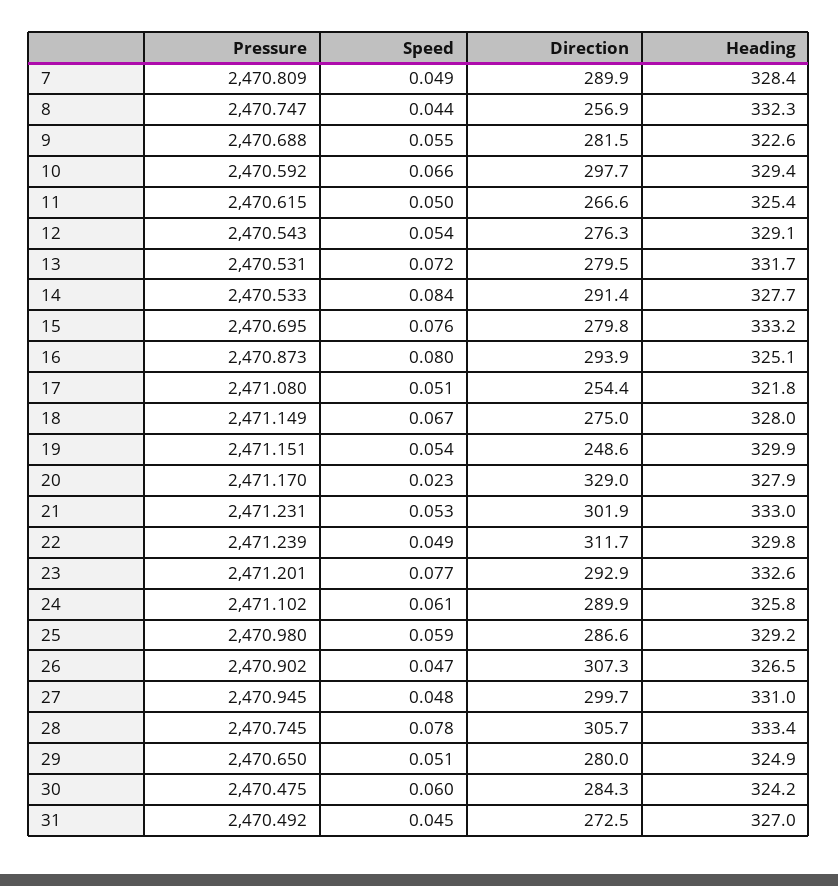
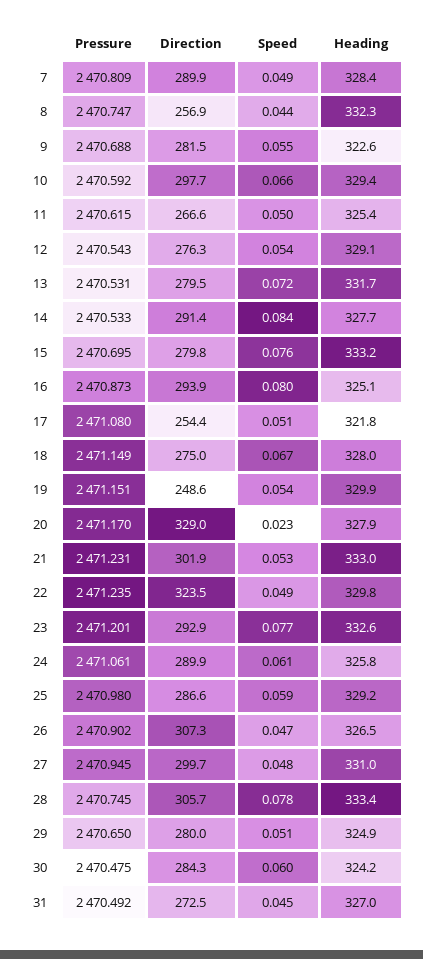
Pressure, 22: 2471.239 -> 2471.235
Direction, 22: 311.7 -> 323.5
Pressure, 24: 2471.102 -> 2471.061

